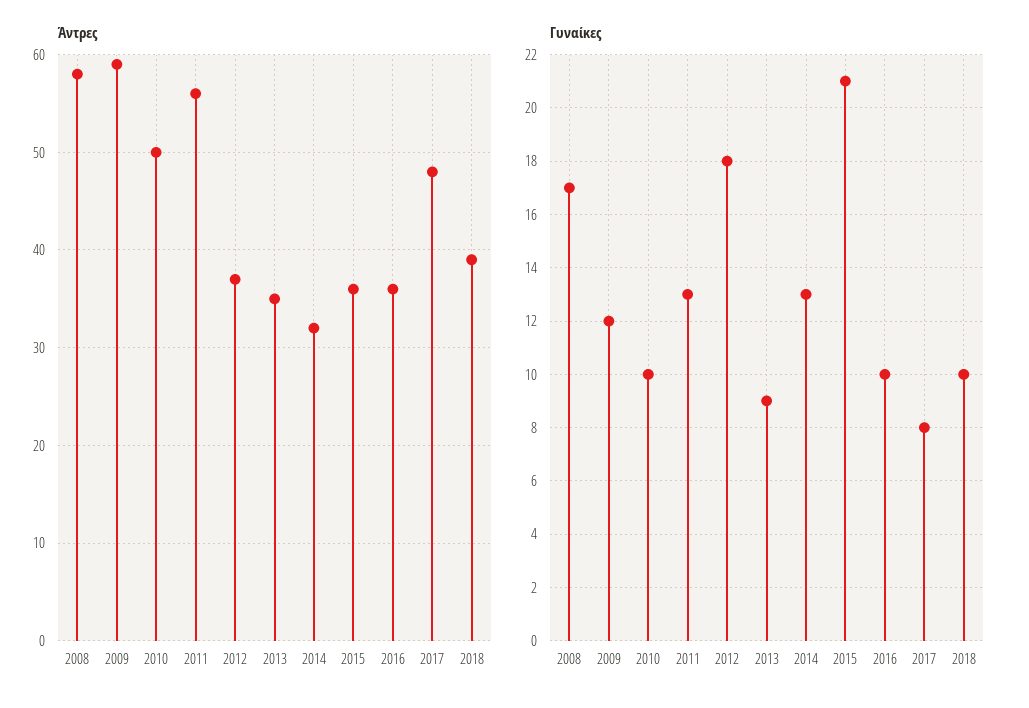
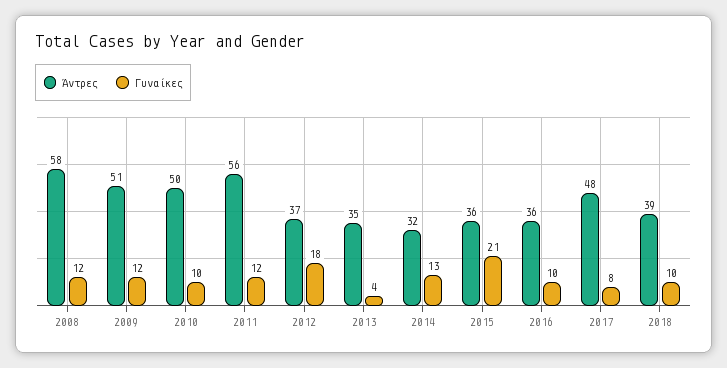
Άντρες, 2009: 59 -> 51
Γυναίκες, 2008: 17 -> 12
Γυναίκες, 2011: 13 -> 12
Γυναίκες, 2013: 9 -> 4

